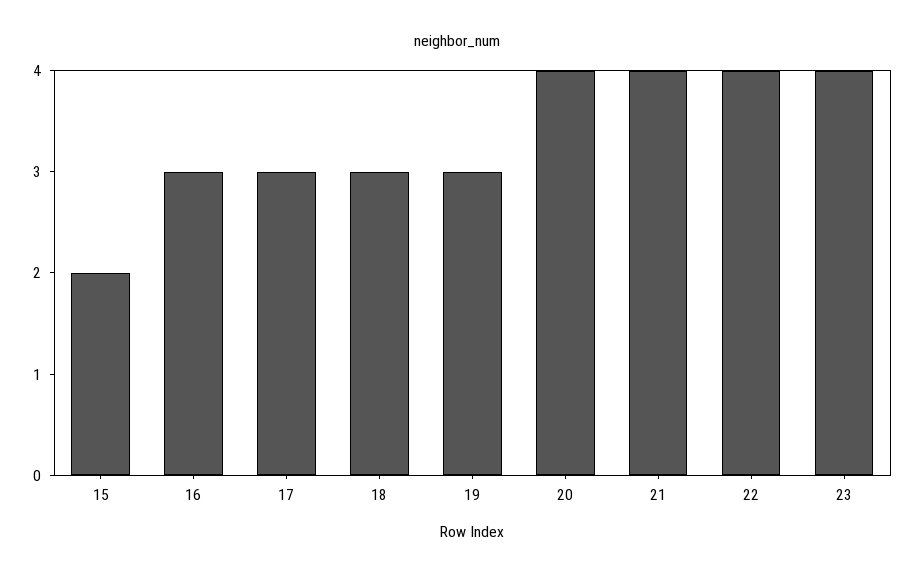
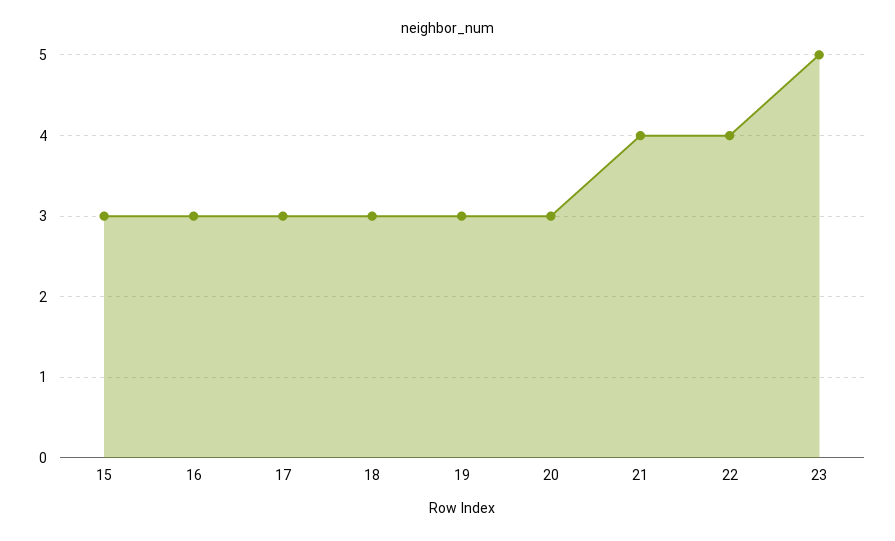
15: 2 -> 3
20: 4 -> 3
23: 4 -> 5

